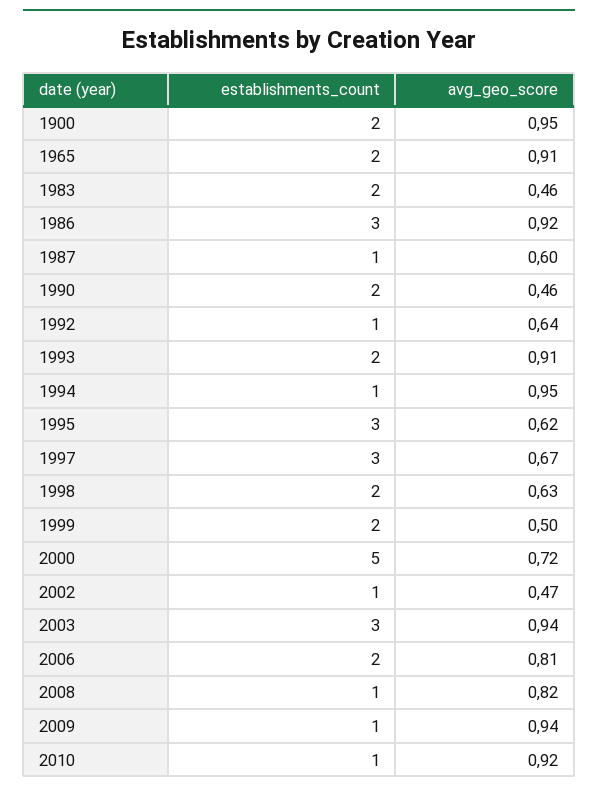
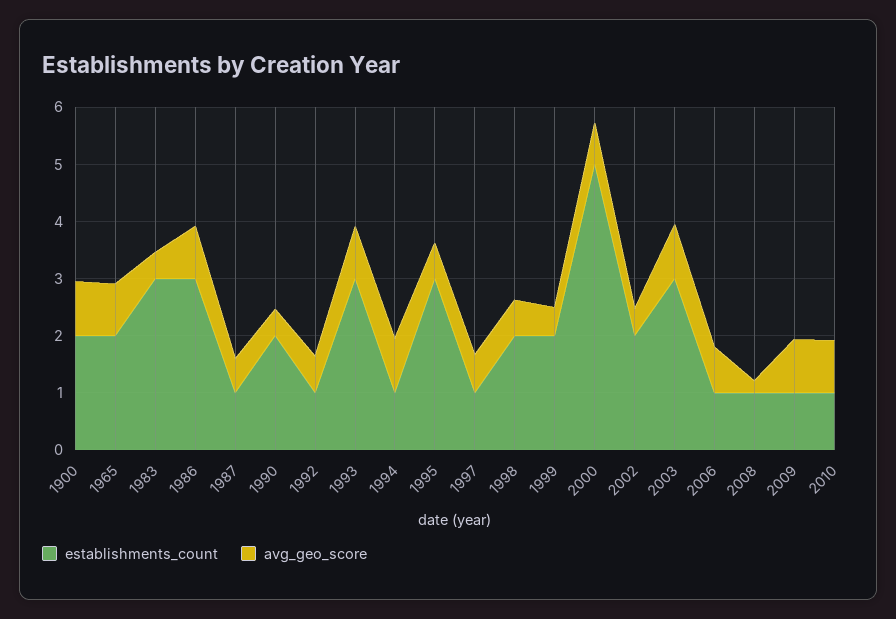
establishments_count, 1983: 2 -> 3
establishments_count, 1993: 2 -> 3
establishments_count, 1997: 3 -> 1
establishments_count, 2002: 1 -> 2
establishments_count, 2006: 2 -> 1
avg_geo_score, 2008: 0.82 -> 0.2

